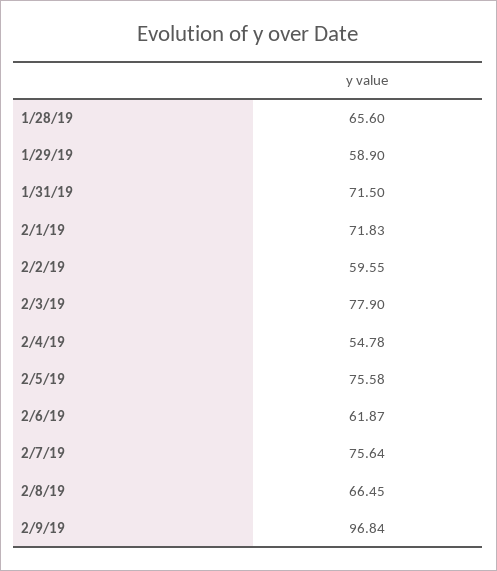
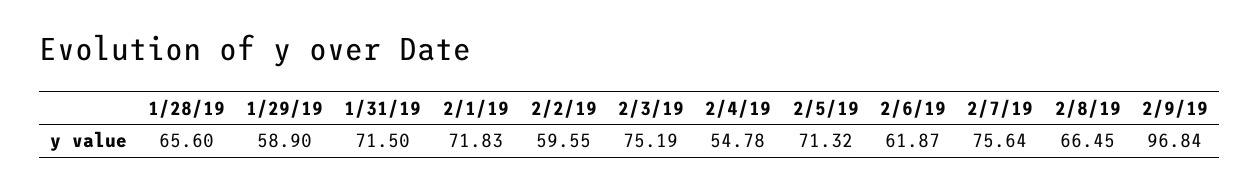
2/3/19: 77.9 -> 75.19
2/5/19: 75.58 -> 71.32

